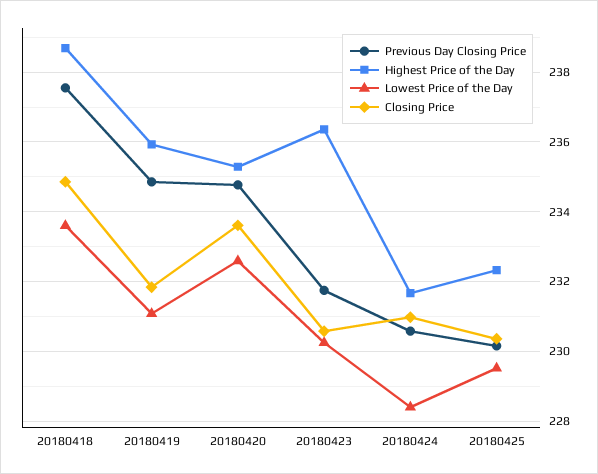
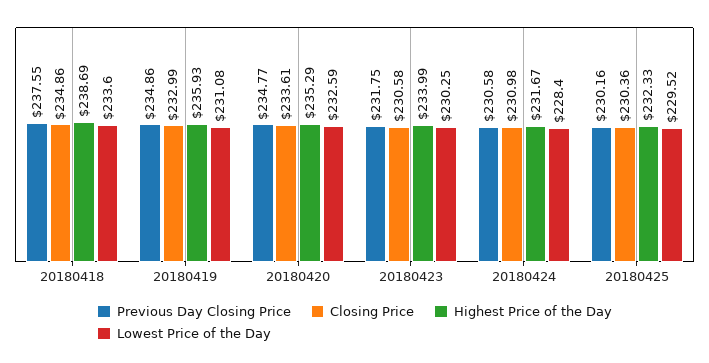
Closing Price, 20180419: 231.8 -> 232.99
Highest Price of the Day, 20180423: 236.4 -> 233.99

